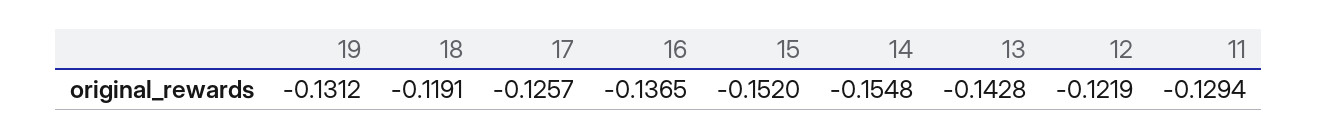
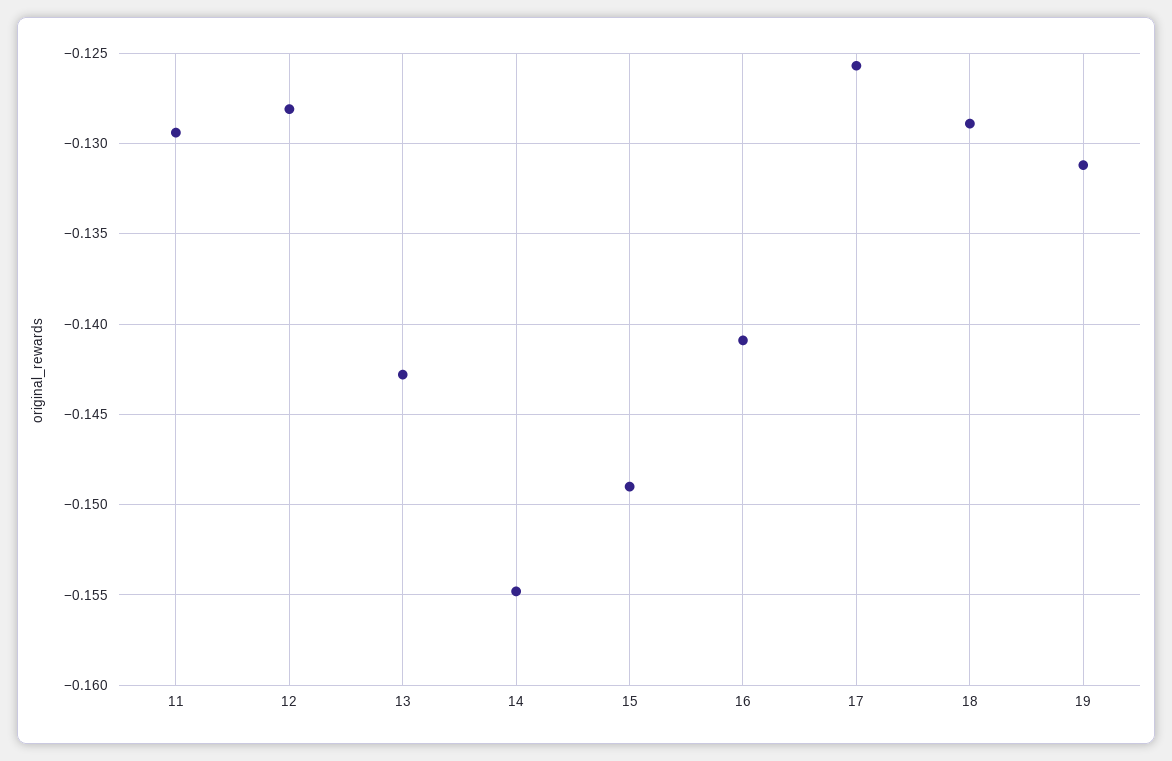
18: -0.1191 -> -0.129
16: -0.1365 -> -0.141
15: -0.152 -> -0.149
12: -0.1219 -> -0.128

